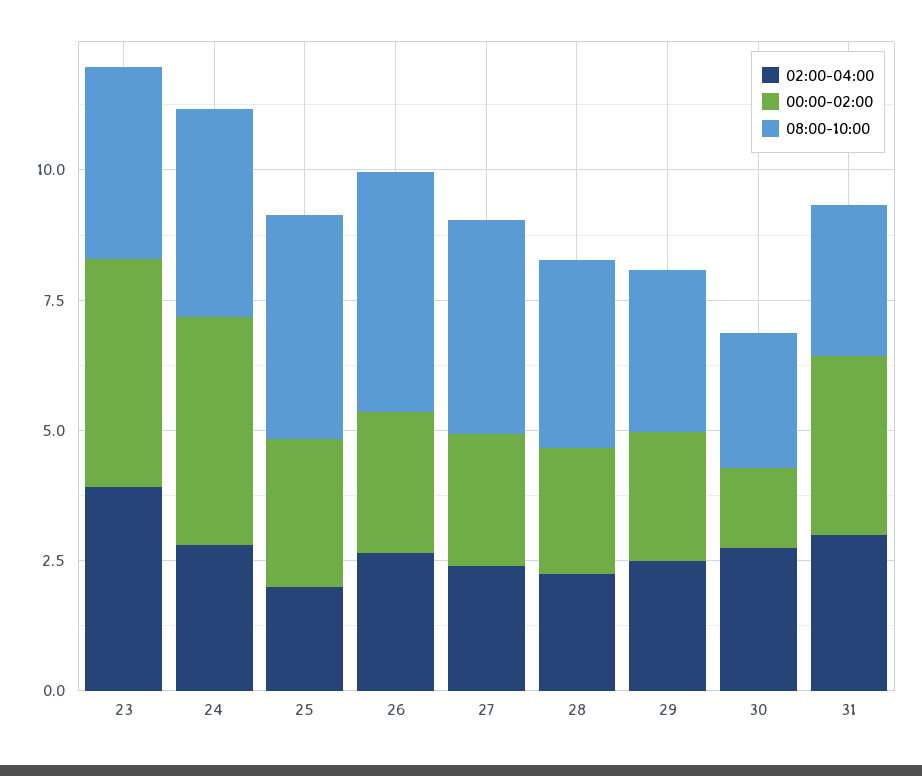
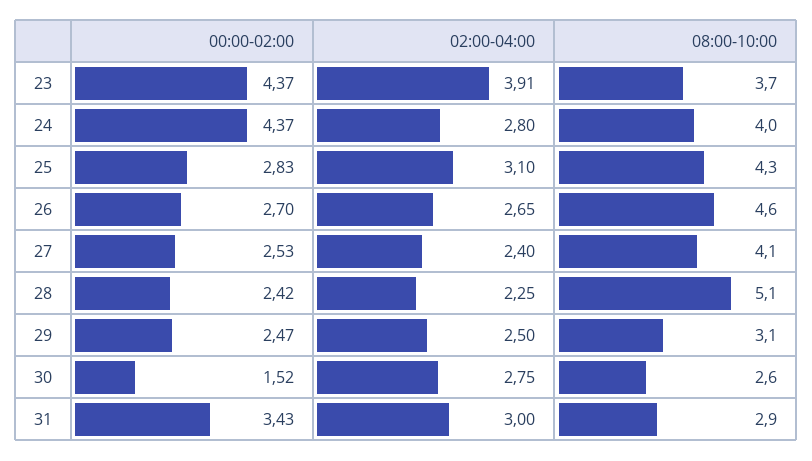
02:00-04:00, 25: 2 -> 3.1
08:00-10:00, 28: 3.5 -> 5.1

